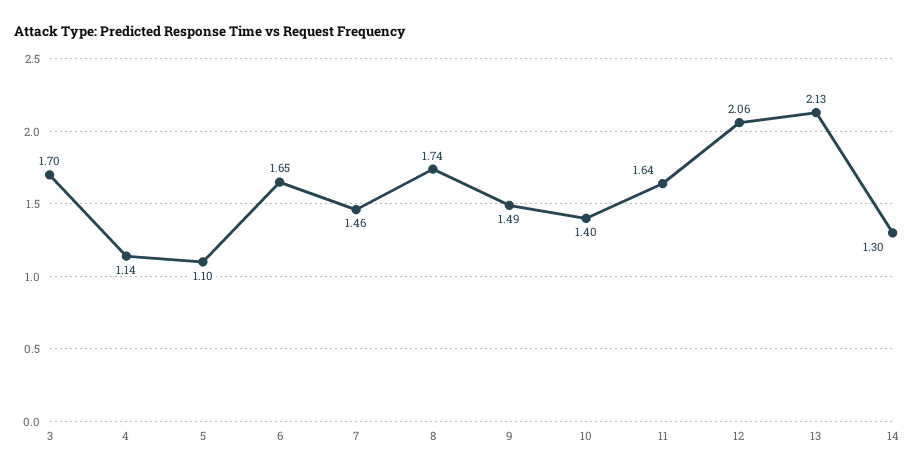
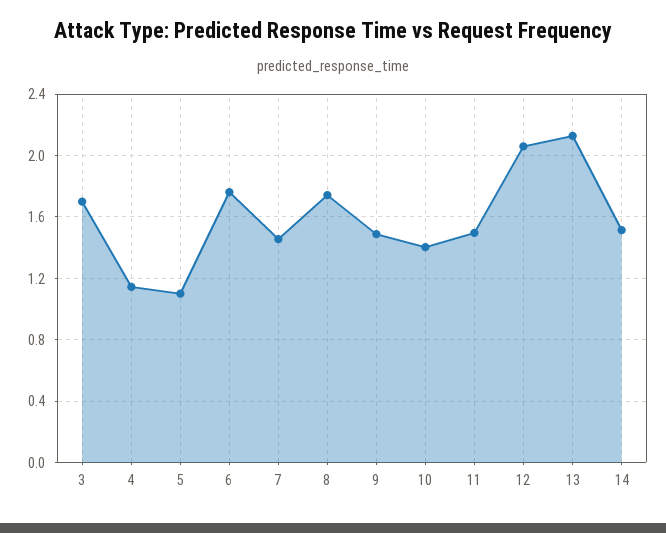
6: 1.65 -> 1.75
11: 1.64 -> 1.5
14: 1.3 -> 1.5

